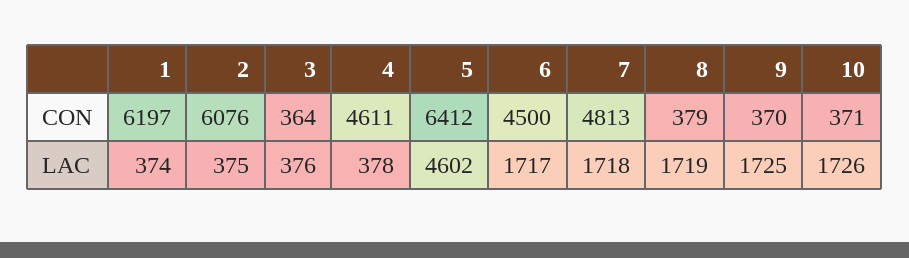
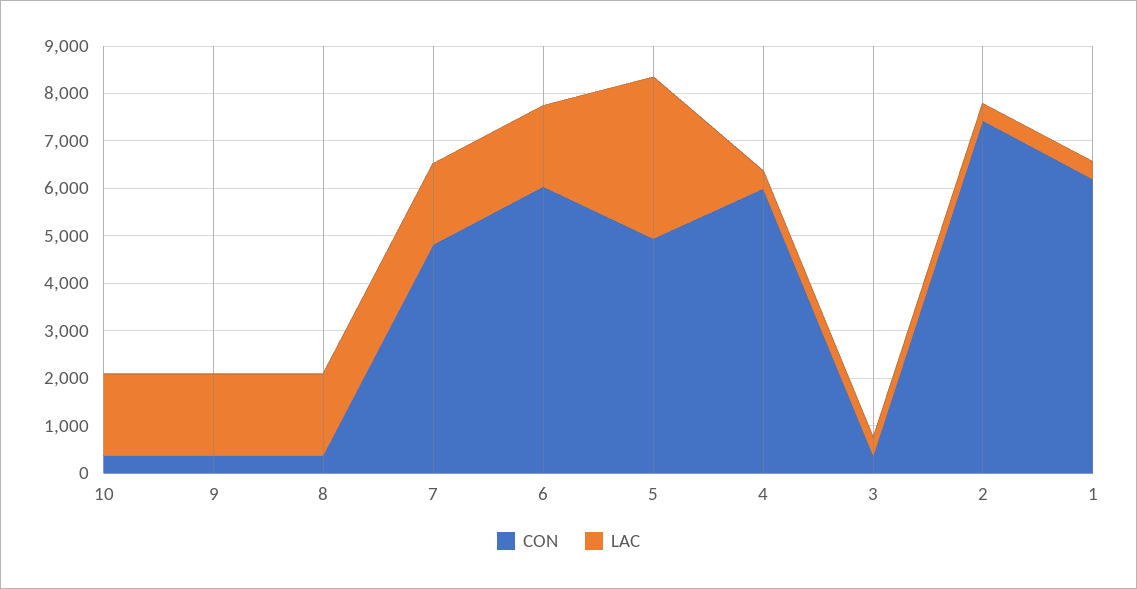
CON, 2: 6076 -> 7400
CON, 4: 4611 -> 6000
CON, 5: 6412 -> 5000
CON, 6: 4500 -> 6000
LAC, 5: 4602 -> 3400

